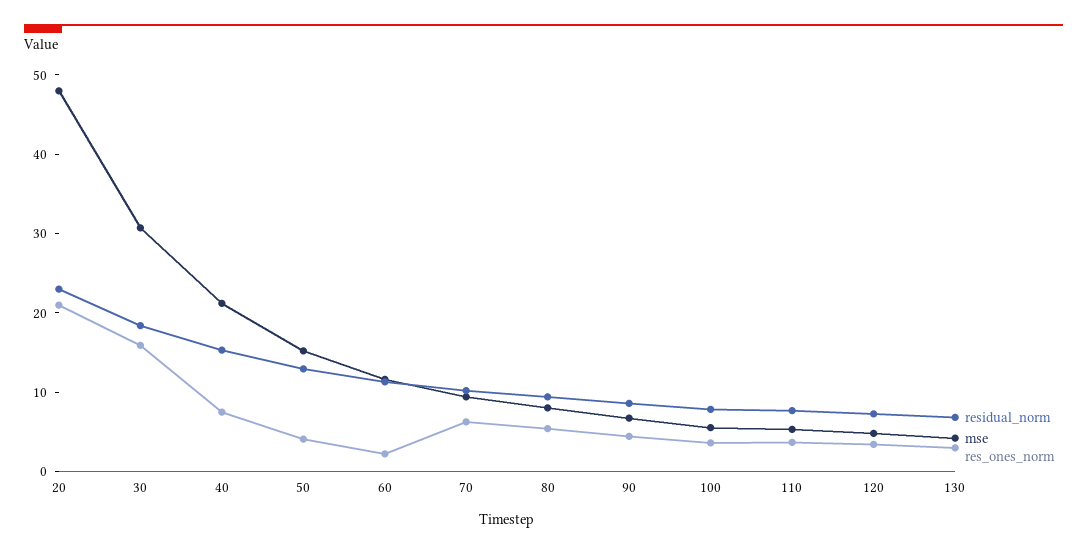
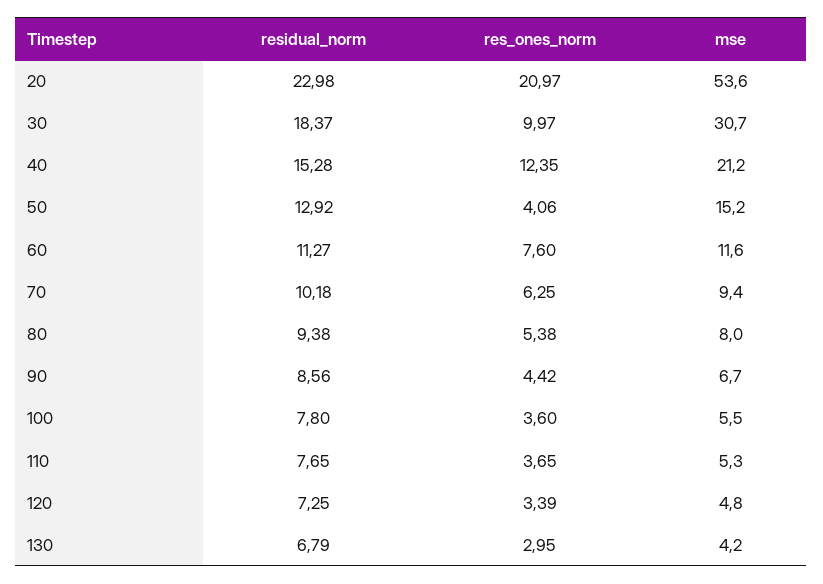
mse, 20: 48 -> 53.6
res_ones_norm, 30: 16 -> 9.97
res_ones_norm, 40: 8 -> 12.35
res_ones_norm, 60: 2 -> 7.6

